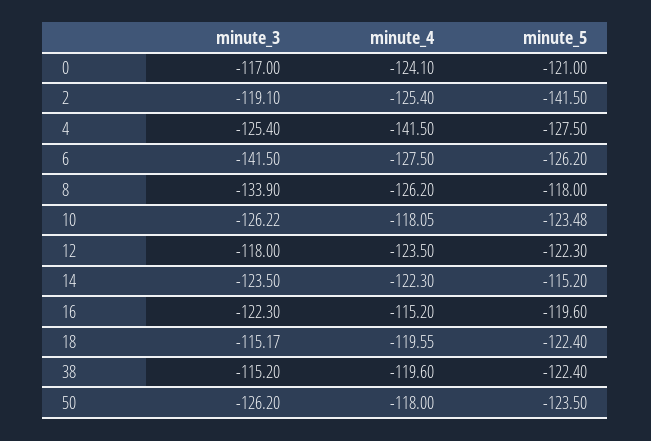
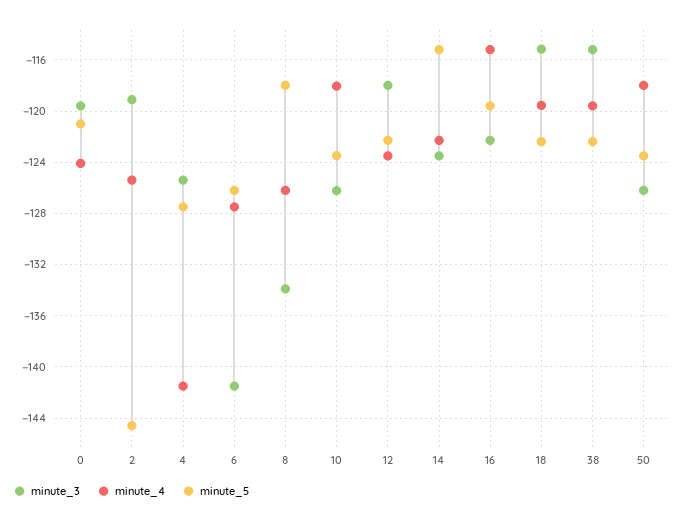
minute_3, 0: -117 -> -119.5
minute_5, 2: -141.5 -> -144.5

